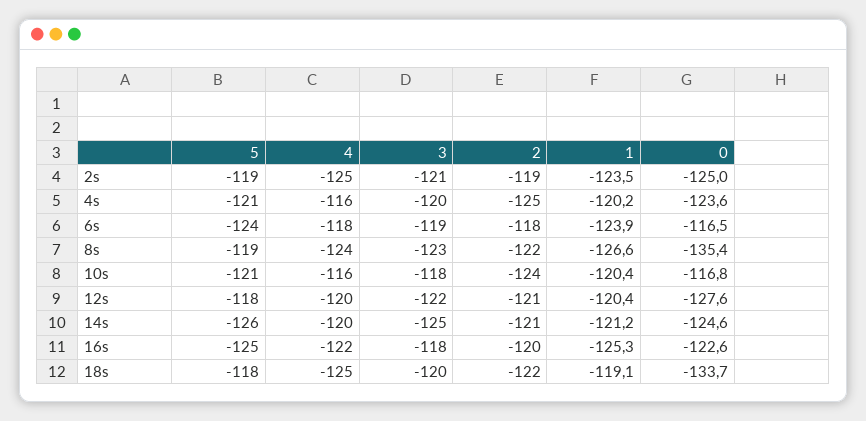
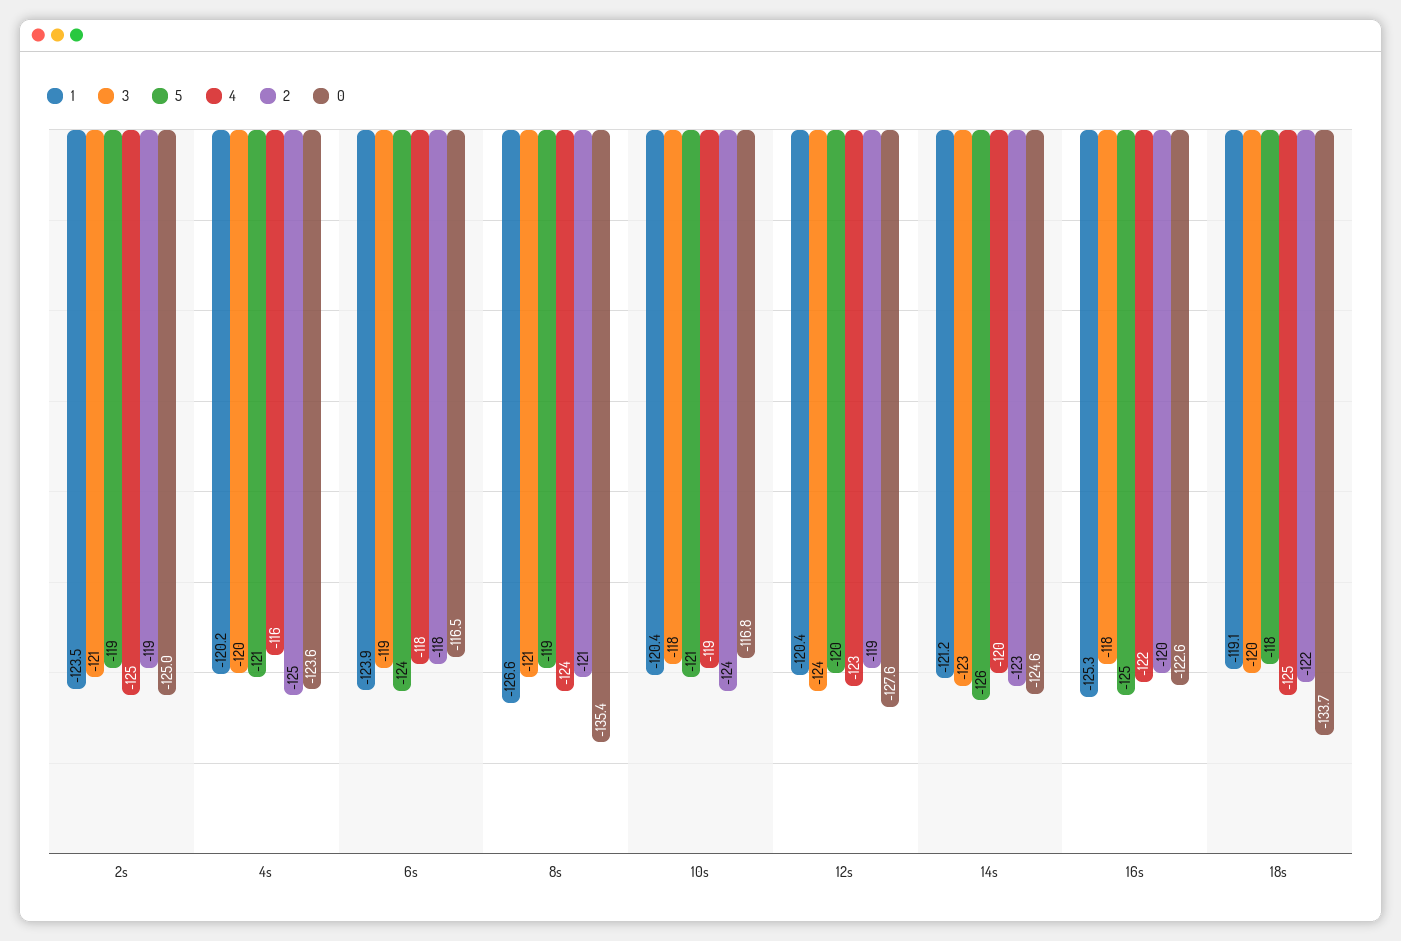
3, 8s: -123 -> -121
2, 8s: -122 -> -121
4, 10s: -116 -> -119
5, 12s: -118 -> -120
4, 12s: -120 -> -123
3, 12s: -122 -> -124
2, 12s: -121 -> -119
3, 14s: -125 -> -123
2, 14s: -121 -> -123

